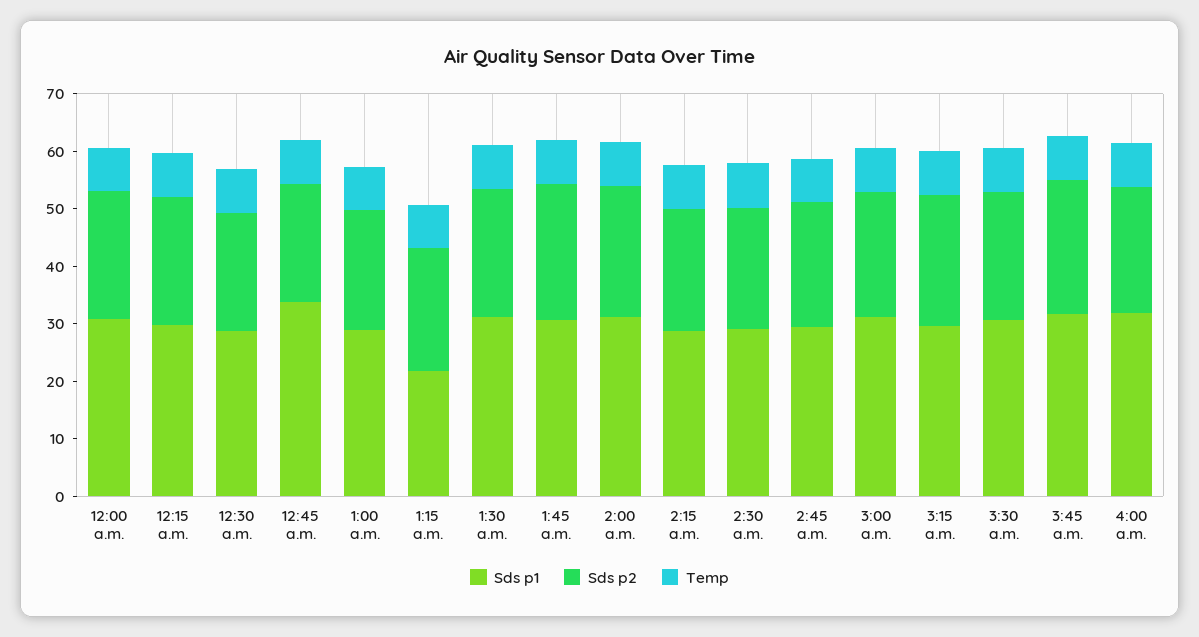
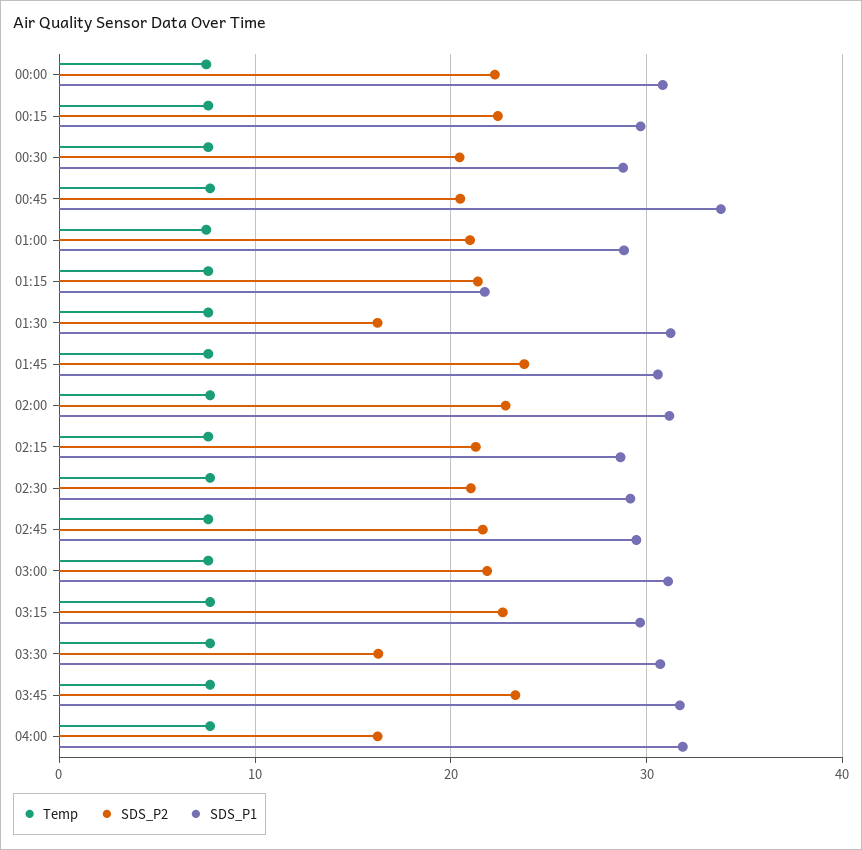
Sds p2, 1:30 a.m.: 22 -> 16
Sds p2, 3:30 a.m.: 22 -> 16
Sds p2, 4:00 a.m.: 22 -> 16

